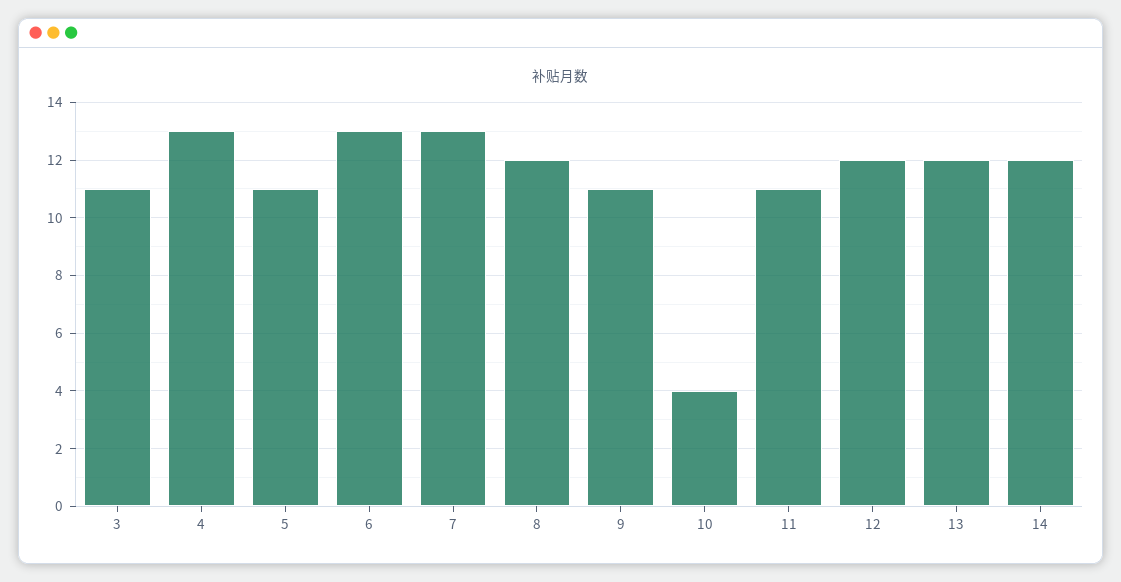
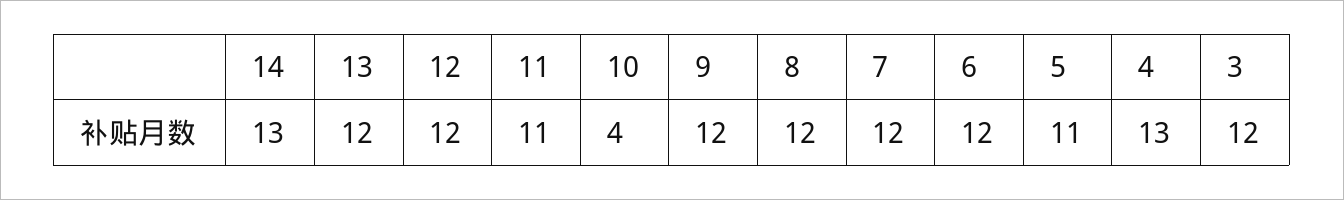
3: 11 -> 12
6: 13 -> 12
7: 13 -> 12
9: 11 -> 12
14: 12 -> 13

